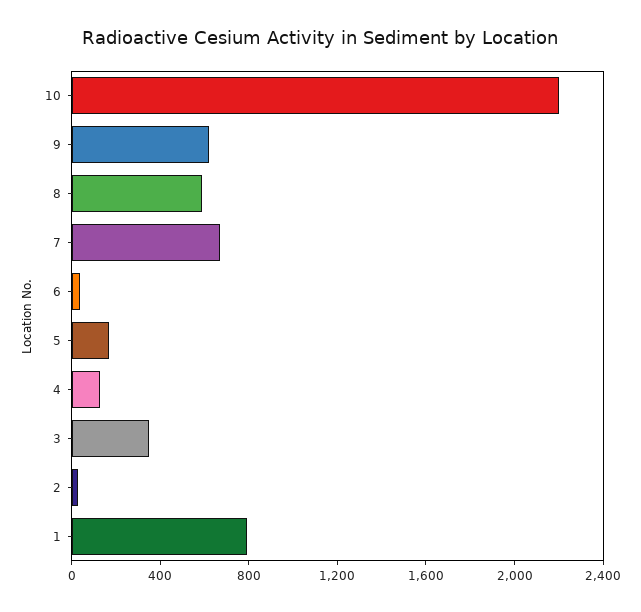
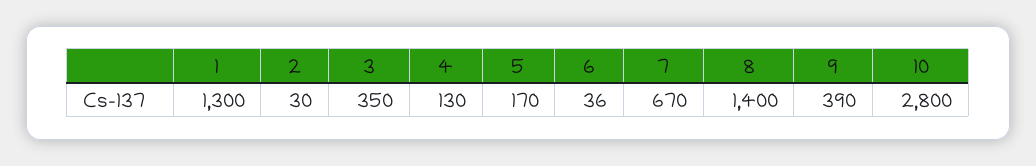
10: 2200 -> 2800
9: 600 -> 390
8: 600 -> 1400
1: 800 -> 1300

